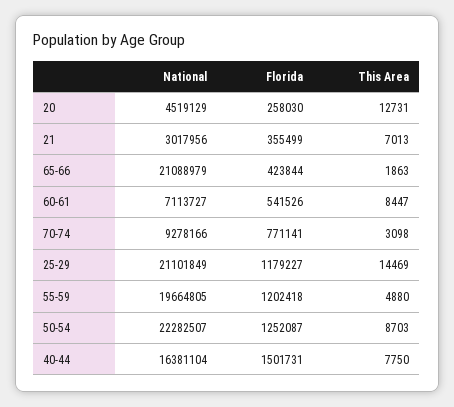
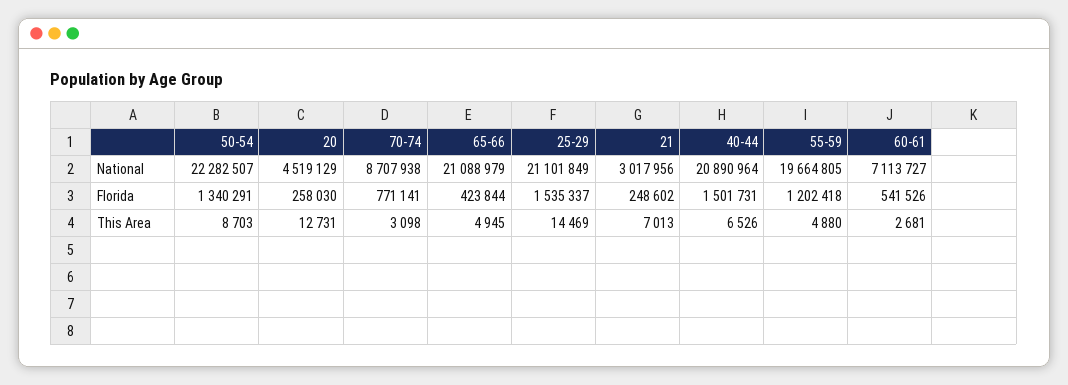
Florida, 21: 355499 -> 248602
This Area, 65-66: 1863 -> 4945
This Area, 60-61: 8447 -> 2681
National, 70-74: 9278166 -> 8707938
Florida, 25-29: 1179227 -> 1535337
Florida, 50-54: 1252087 -> 1340291
National, 40-44: 16381104 -> 20890964
This Area, 40-44: 7750 -> 6526

